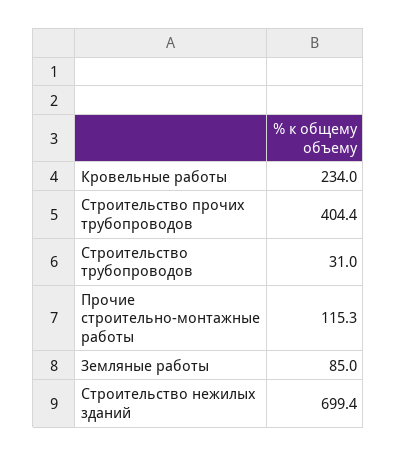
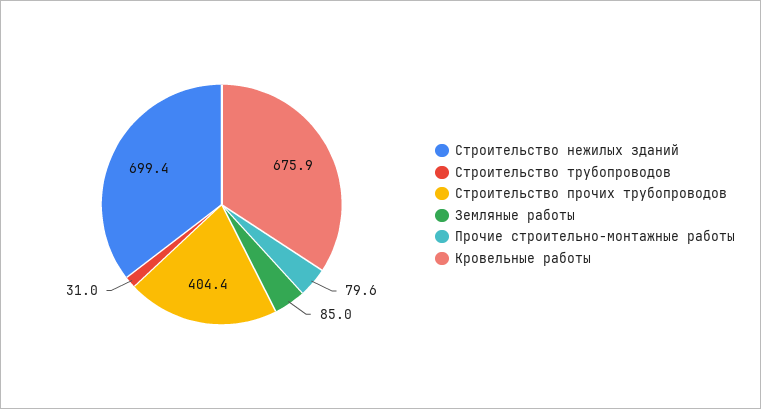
Кровельные работы: 234 -> 675.9
Прочие строительно-монтажные работы: 115.3 -> 79.6

